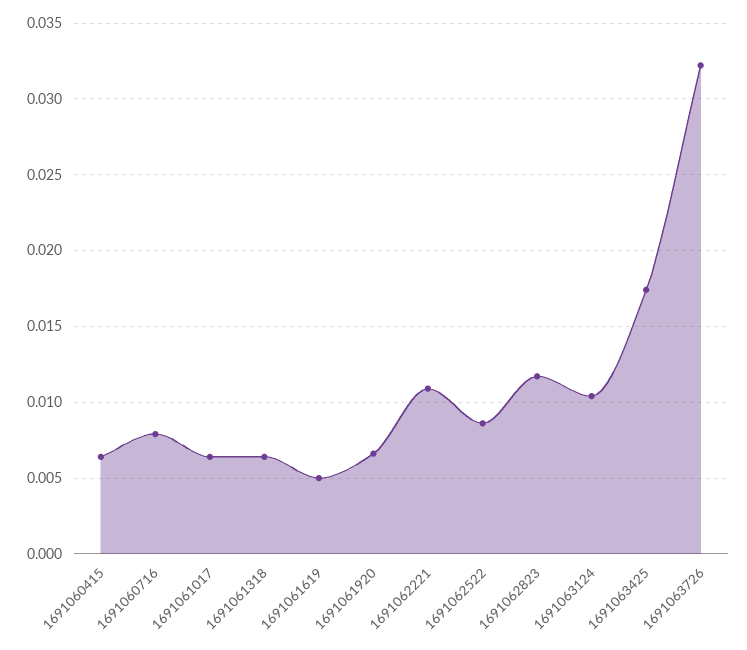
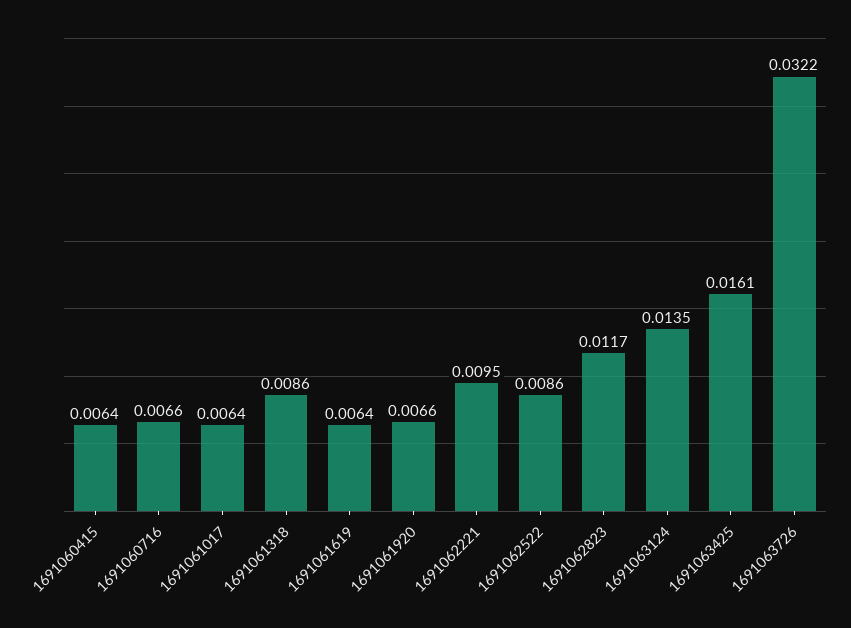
1691060716: 0.008 -> 0.0066
1691061318: 0.0065 -> 0.0086
1691061619: 0.005 -> 0.0064
1691062221: 0.011 -> 0.0095
1691063124: 0.0105 -> 0.0135
1691063425: 0.0175 -> 0.0161

